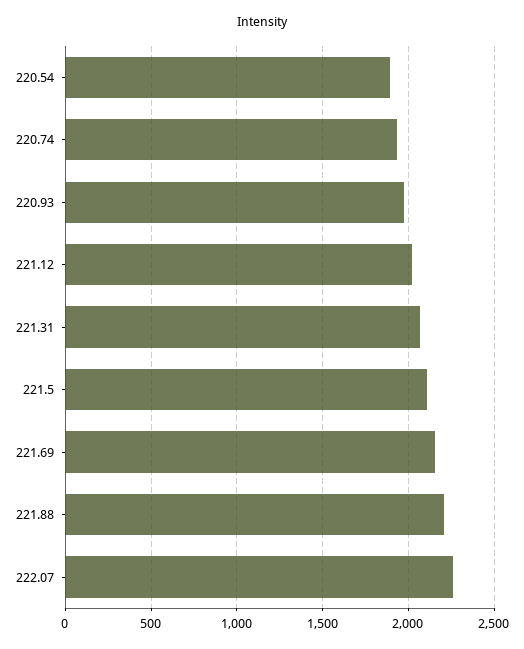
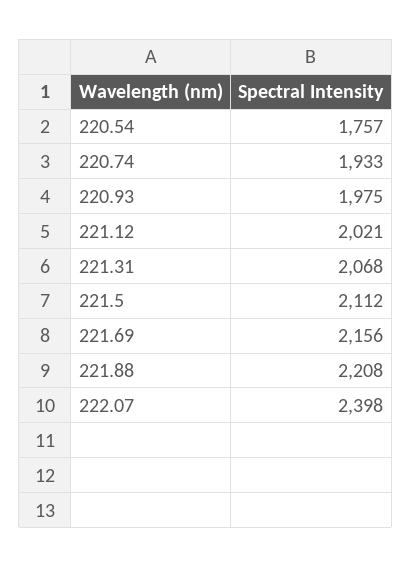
220.54: 1900 -> 1757
222.07: 2250 -> 2398

